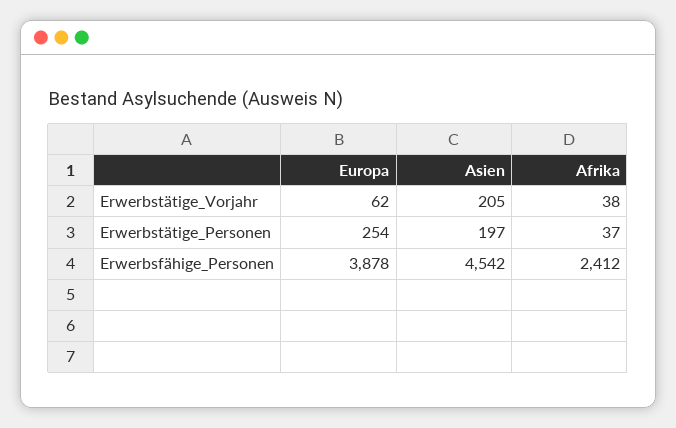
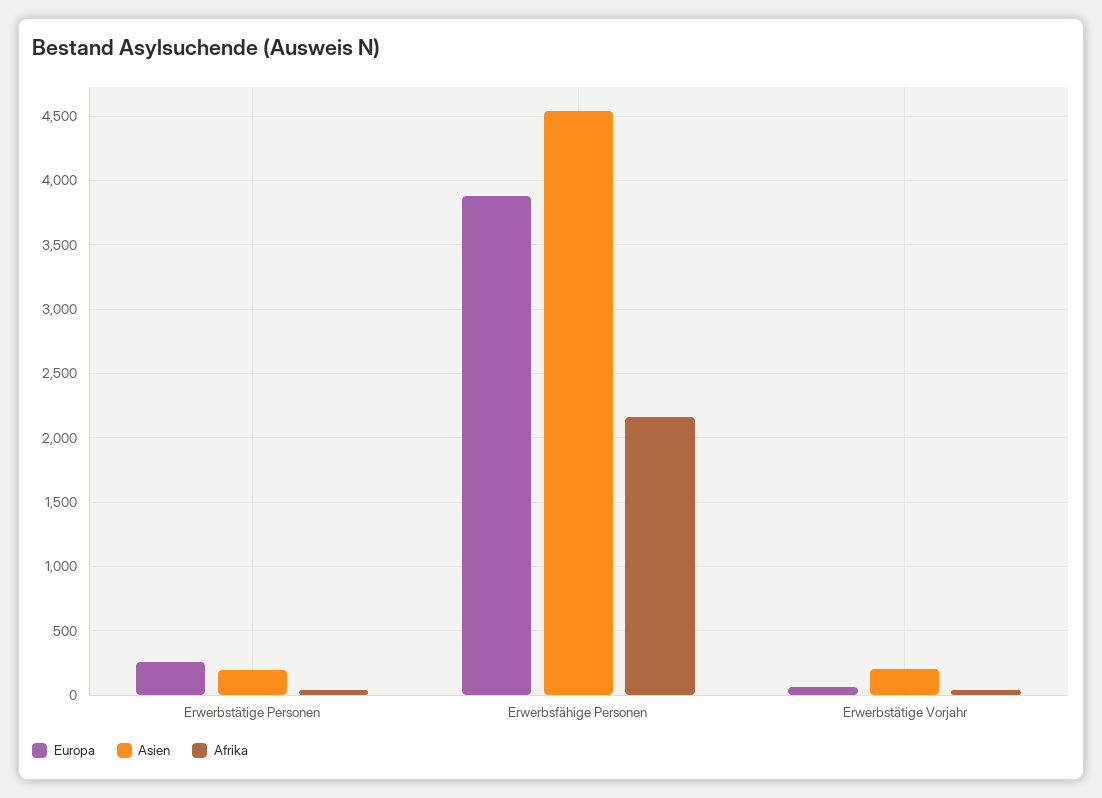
Afrika, Erwerbsfähige_Personen: 2412 -> 2150

